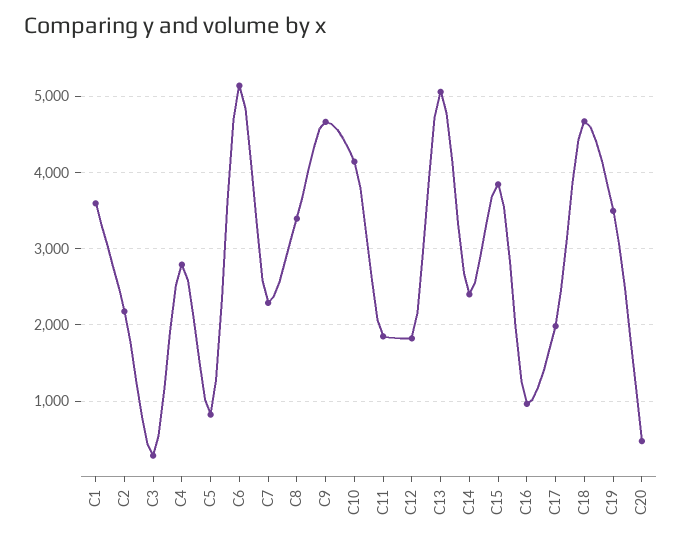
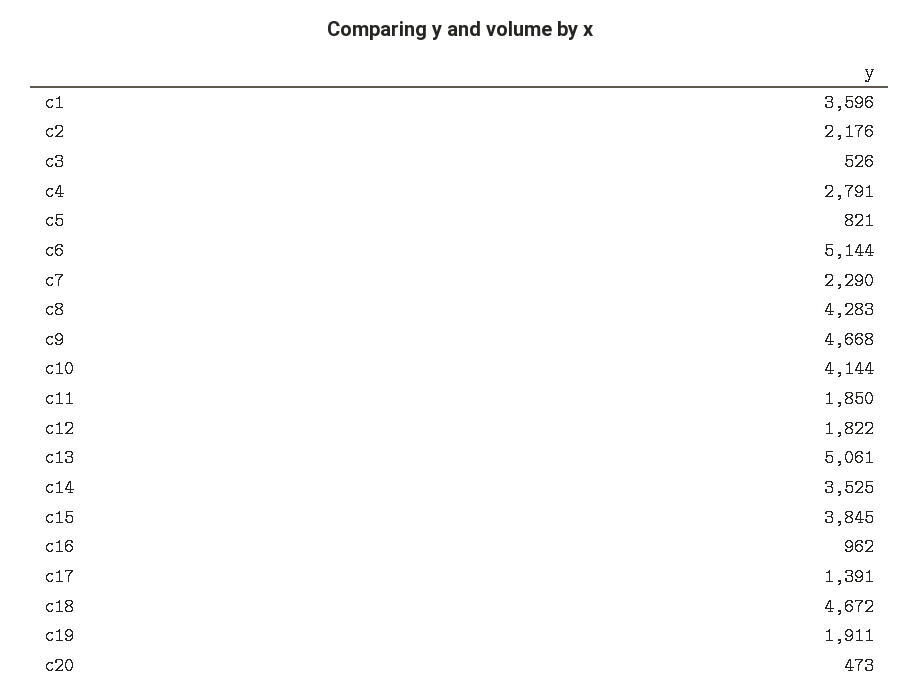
C3: 300 -> 526
C8: 3400 -> 4283
C14: 2400 -> 3525
C17: 2000 -> 1391
C19: 3500 -> 1911

